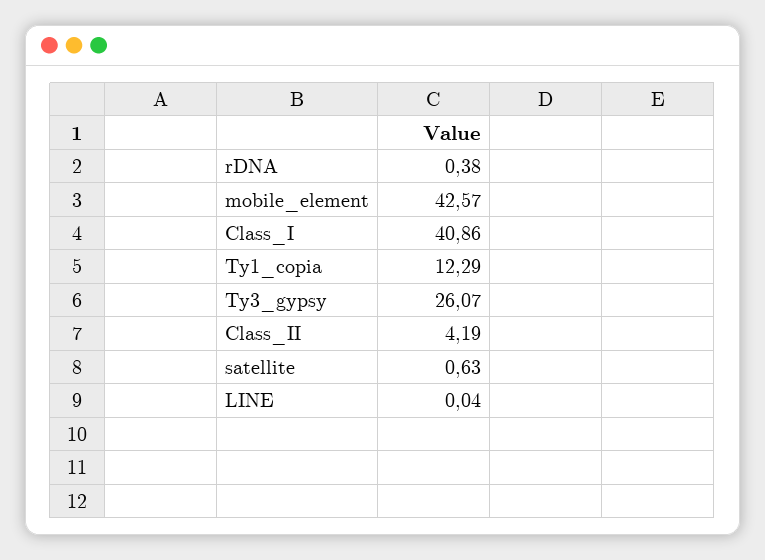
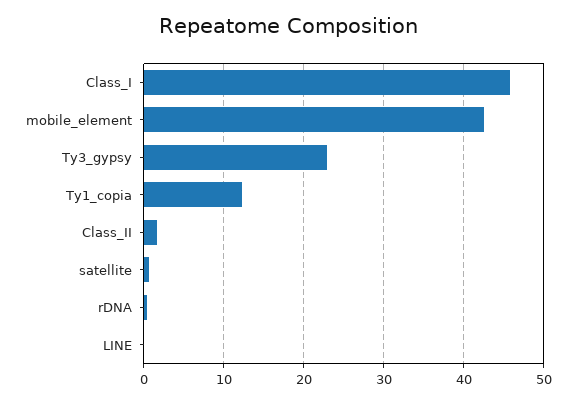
Class_I: 40.86 -> 46
Ty3_gypsy: 26.07 -> 23
Class_II: 4.19 -> 2

